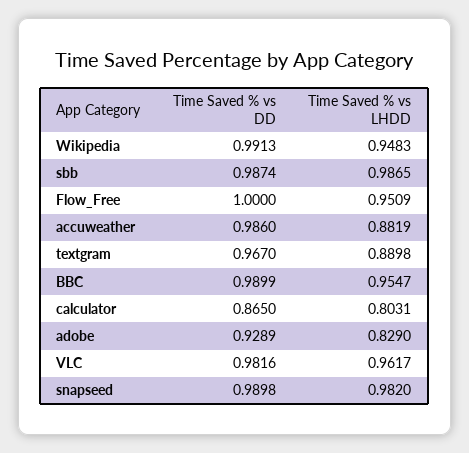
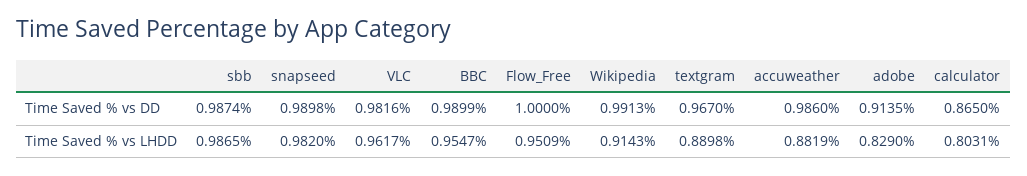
Time Saved % vs LHDD, Wikipedia: 0.9483 -> 0.9143
Time Saved % vs DD, adobe: 0.9289 -> 0.9135

